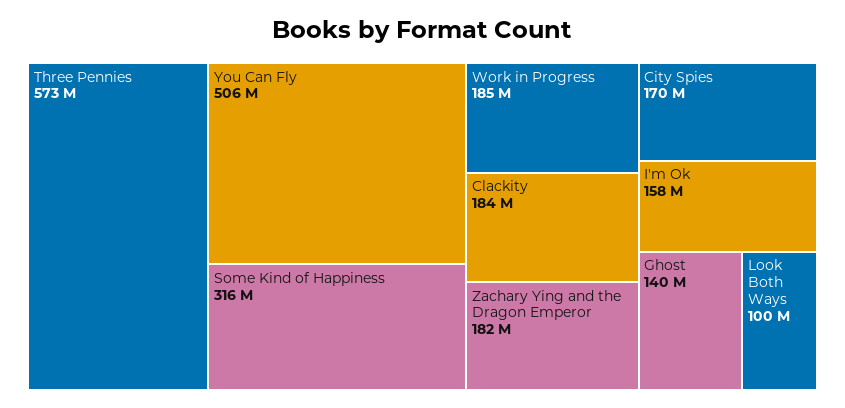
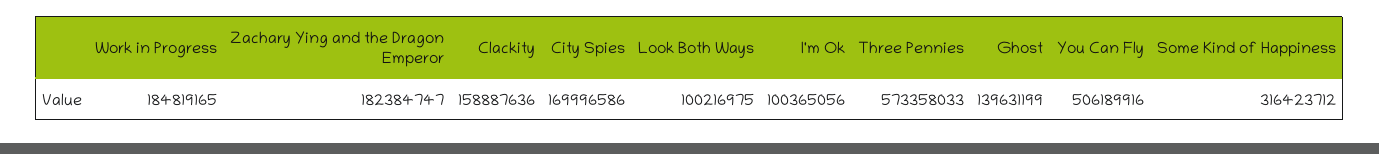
Clackity: 184000000 -> 158887636
I'm Ok: 158000000 -> 100365056

